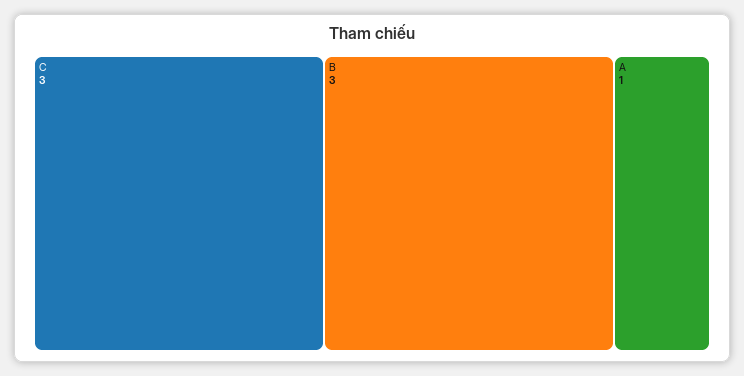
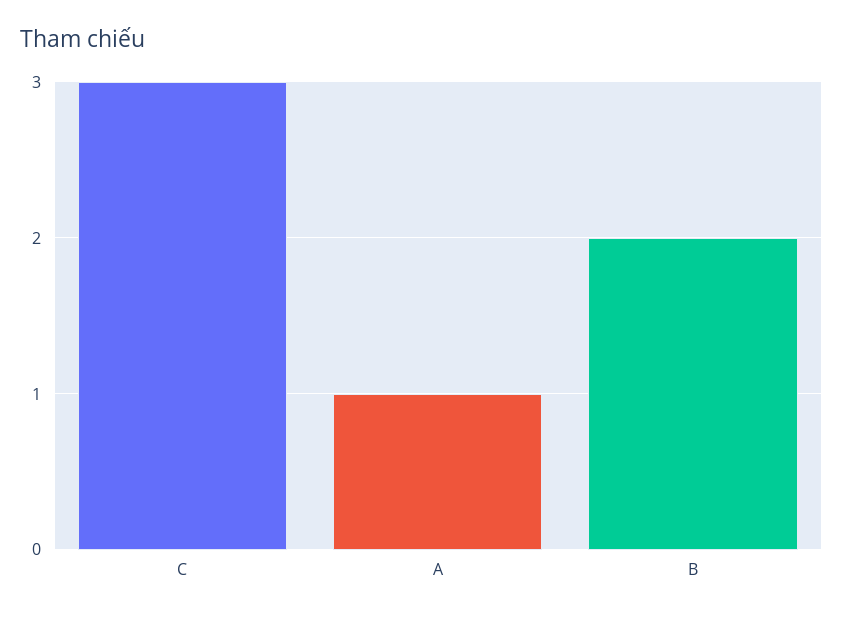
B: 3 -> 2

